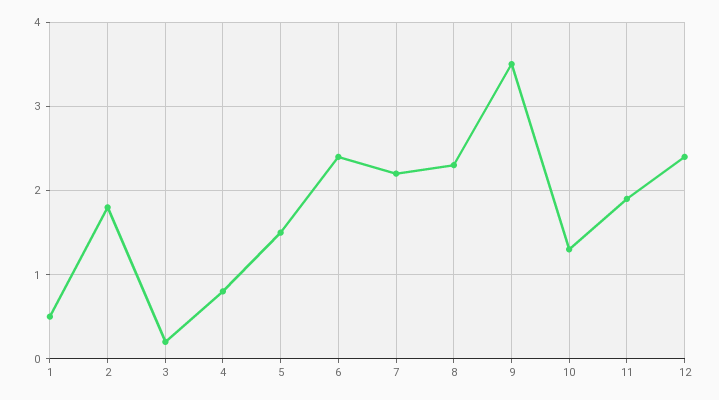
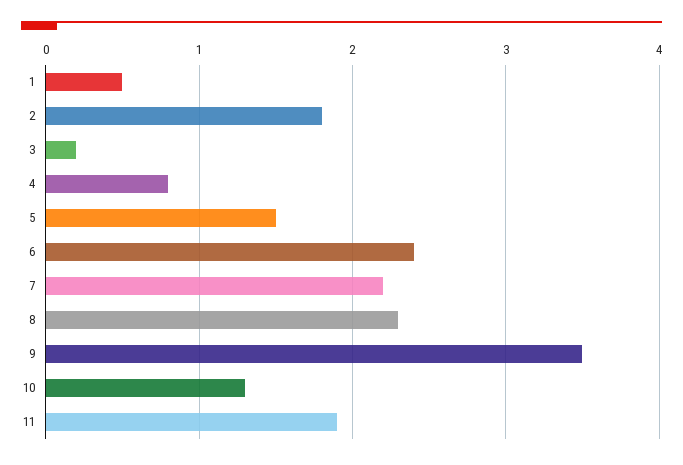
12: 2.4 -> none

